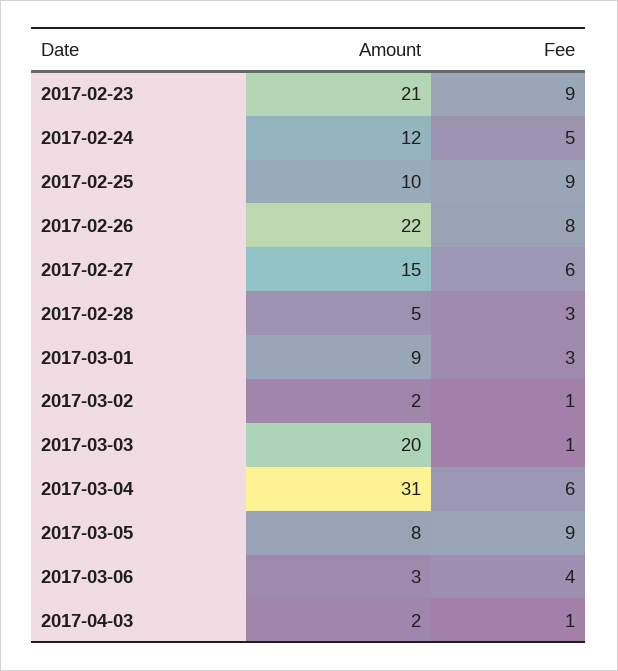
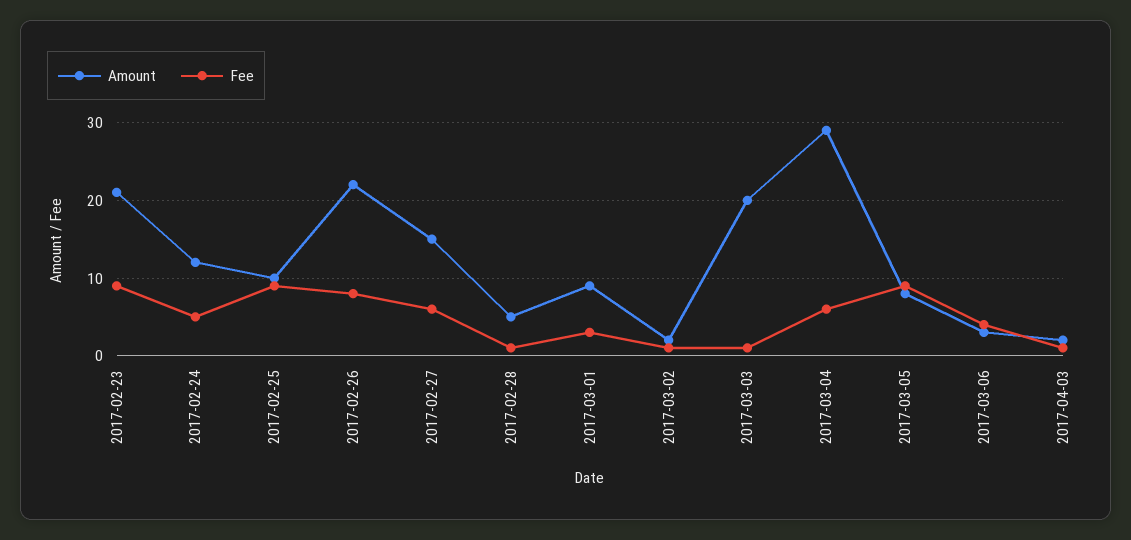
Fee, 2017-02-28: 3 -> 1
Amount, 2017-03-04: 31 -> 29

